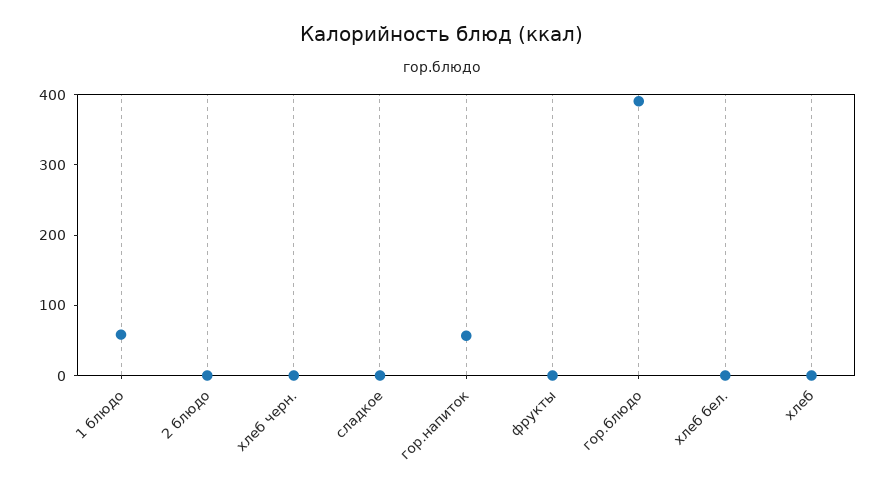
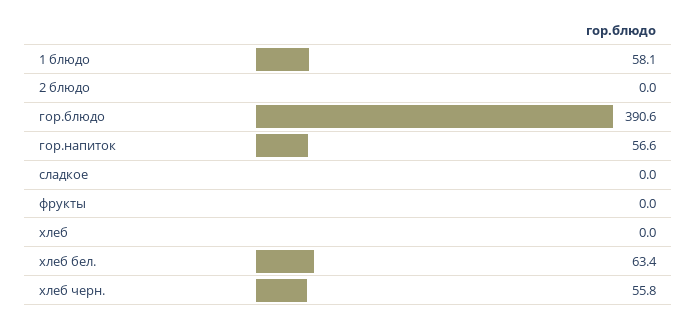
хлеб черн.: 0 -> 55.8
хлеб бел.: 0 -> 63.4

